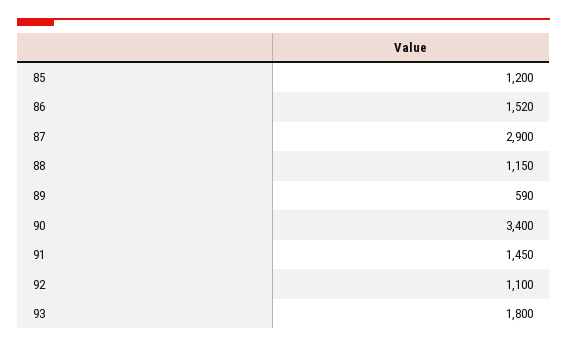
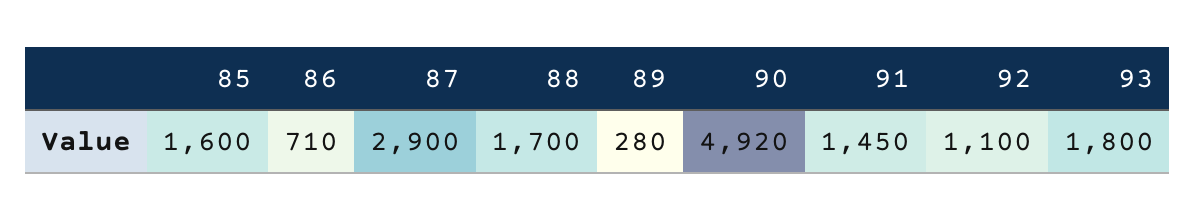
85: 1200 -> 1600
86: 1520 -> 710
88: 1150 -> 1700
89: 590 -> 280
90: 3400 -> 4920

